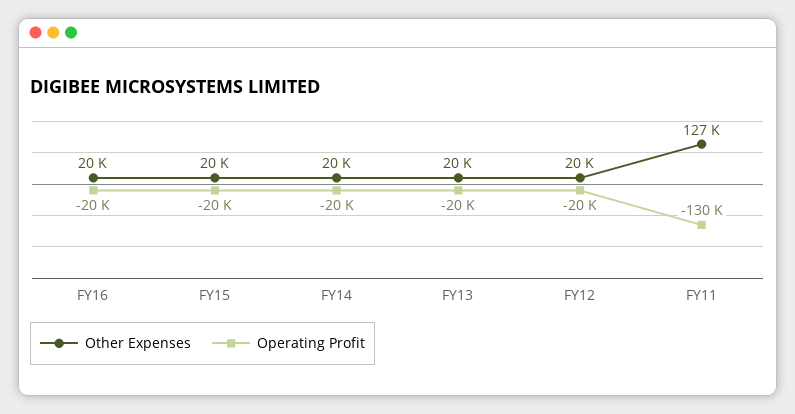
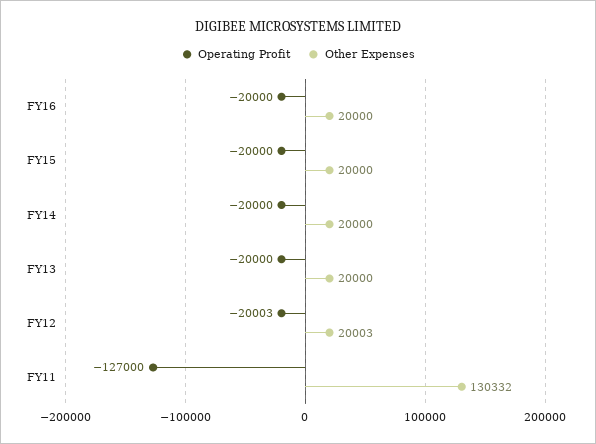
Other Expenses, FY11: 127000 -> 130332
Operating Profit, FY11: -130000 -> -127000

